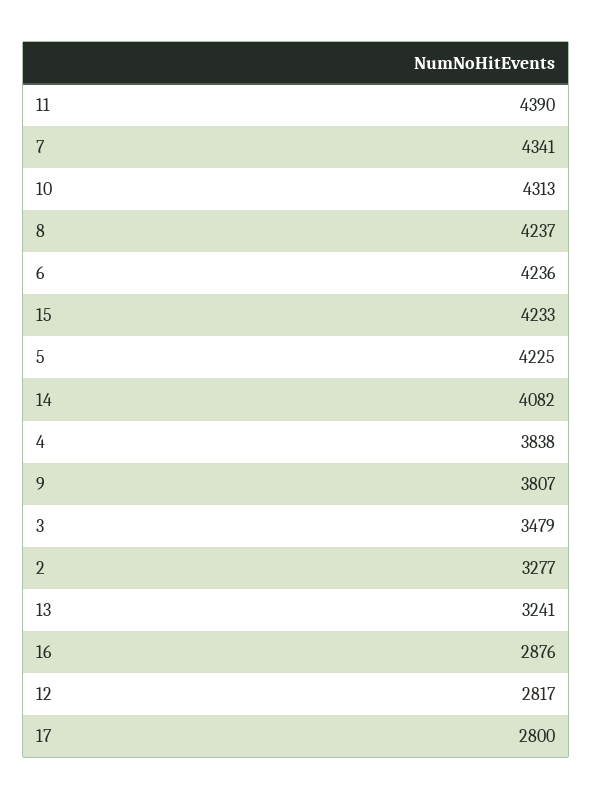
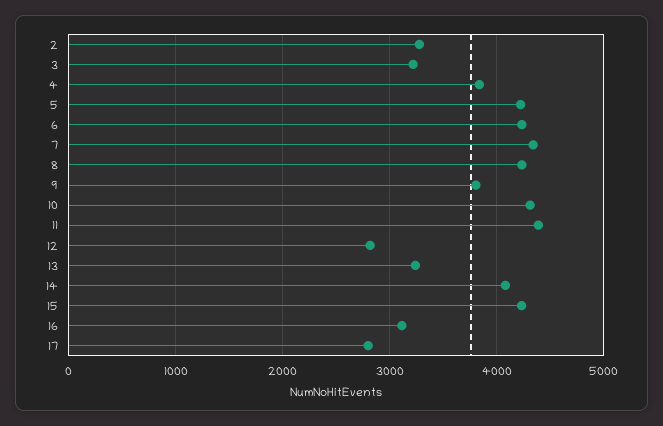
3: 3479 -> 3200
16: 2876 -> 3100

